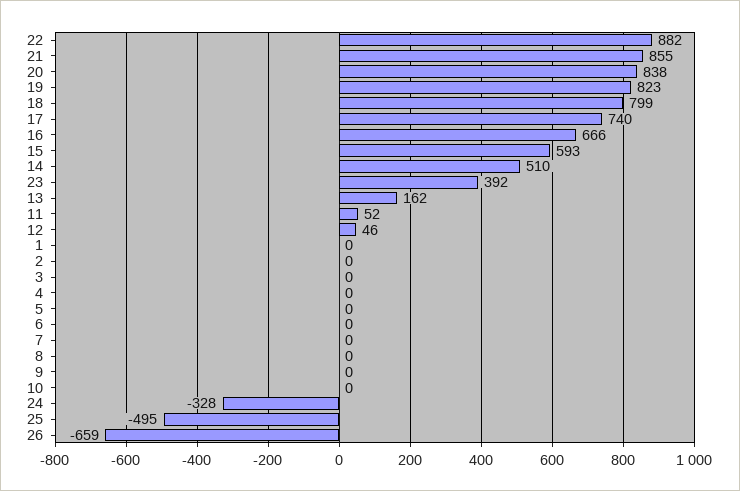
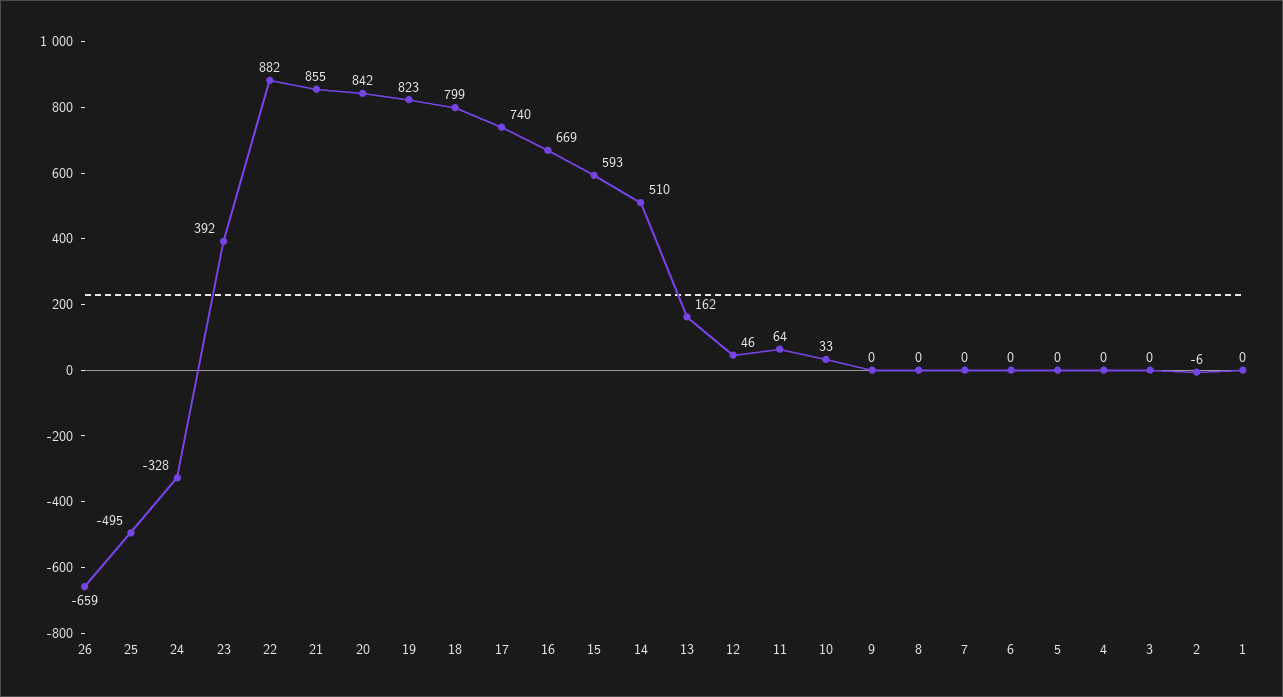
20: 838 -> 842
16: 666 -> 669
11: 52 -> 64
2: 0 -> -6
10: 0 -> 33

